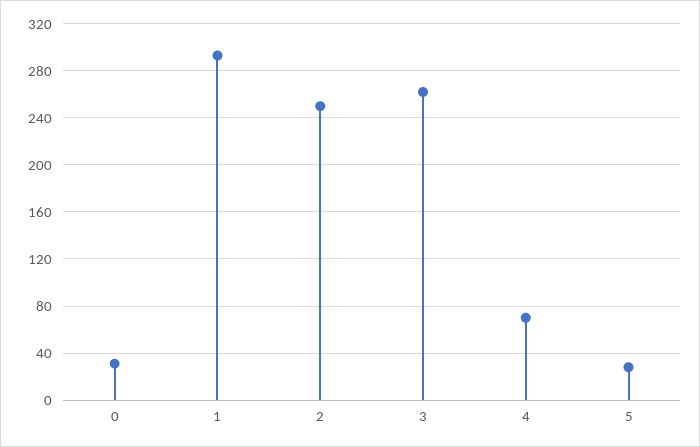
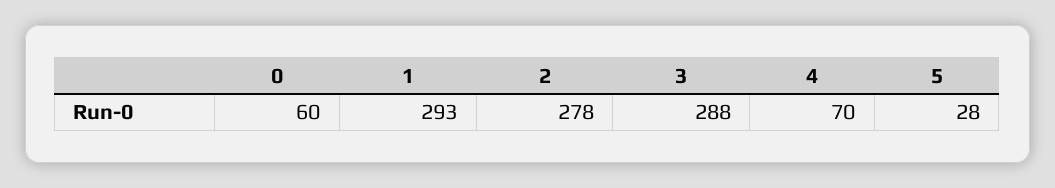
0: 30 -> 60
2: 250 -> 278
3: 260 -> 288

